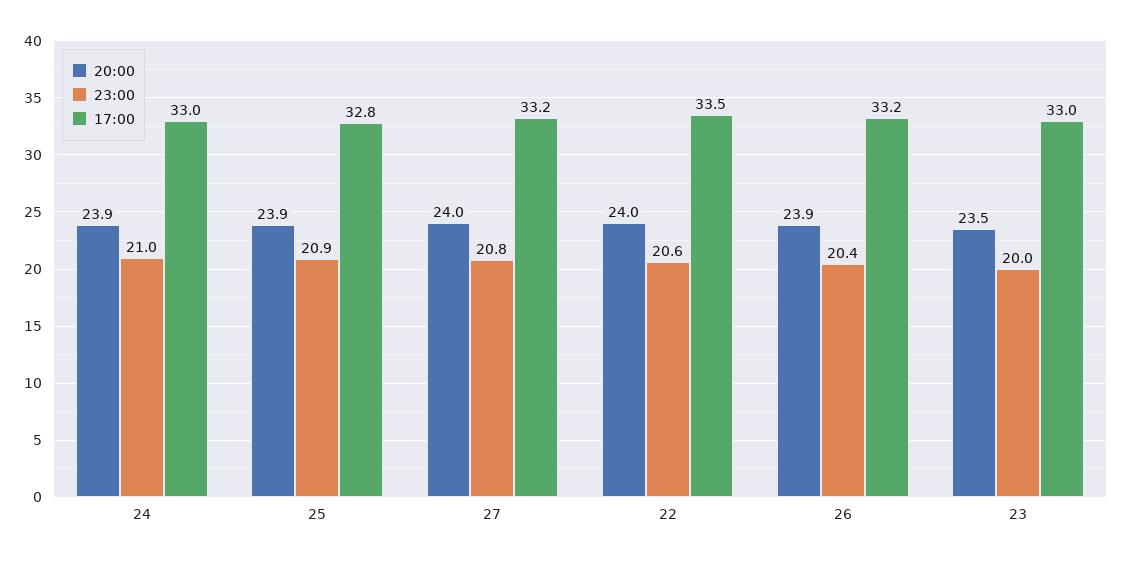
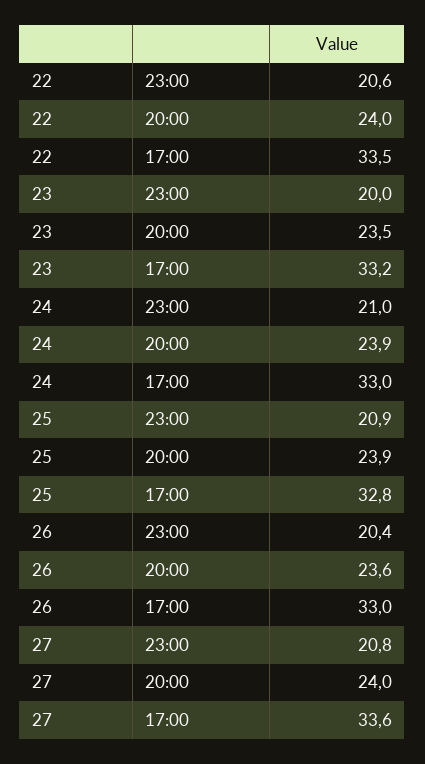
17:00, 27: 33.2 -> 33.6
20:00, 26: 23.9 -> 23.6
17:00, 26: 33.2 -> 33
17:00, 23: 33 -> 33.2

